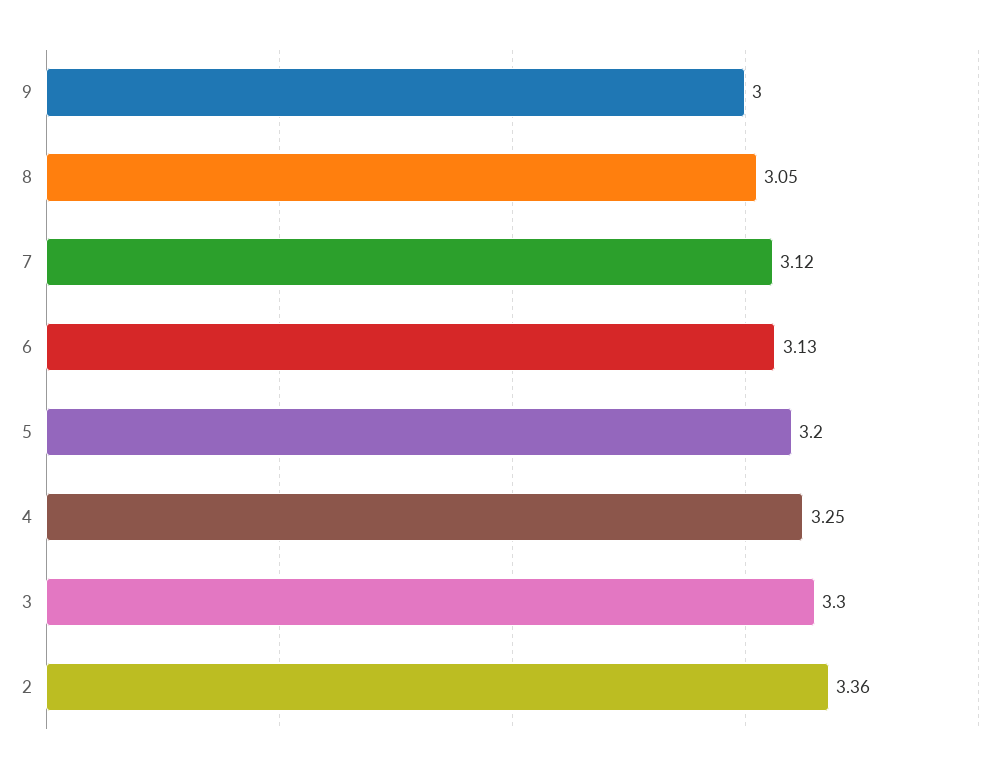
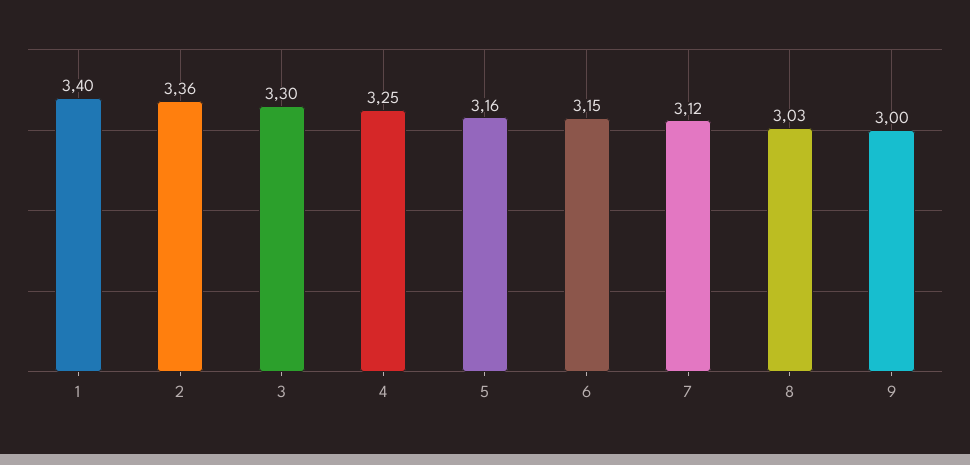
8: 3.05 -> 3.03
6: 3.13 -> 3.15
5: 3.2 -> 3.16
1: none -> 3.4

